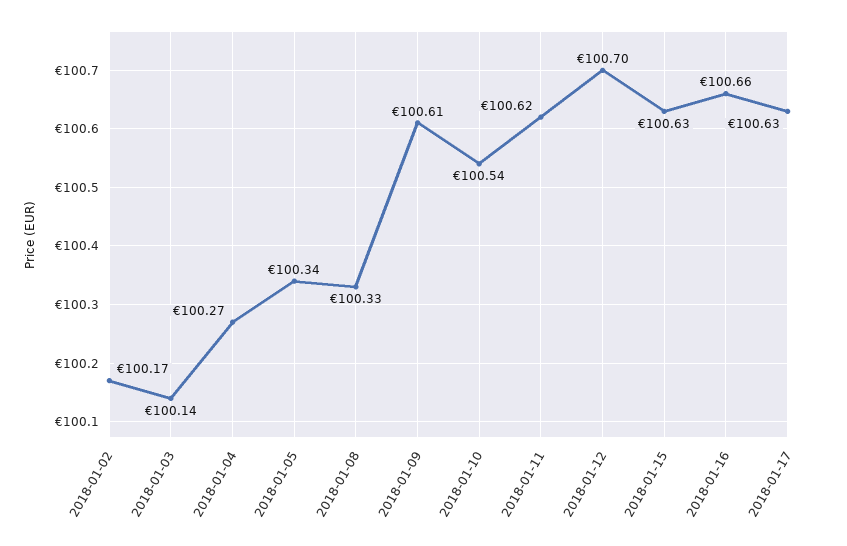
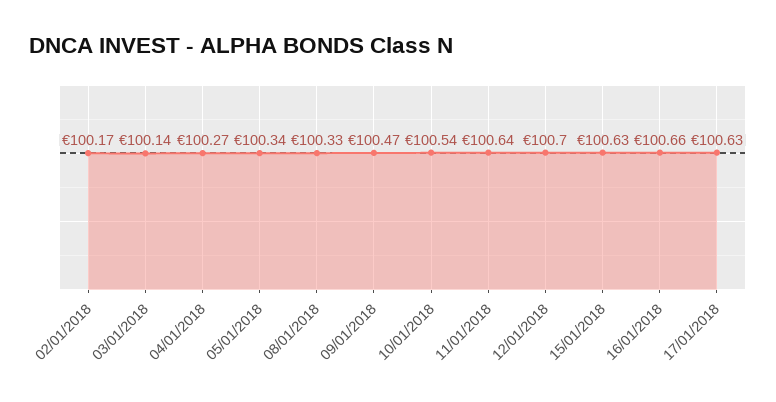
2018-01-09: 100.61 -> 100.47
2018-01-11: 100.62 -> 100.64

